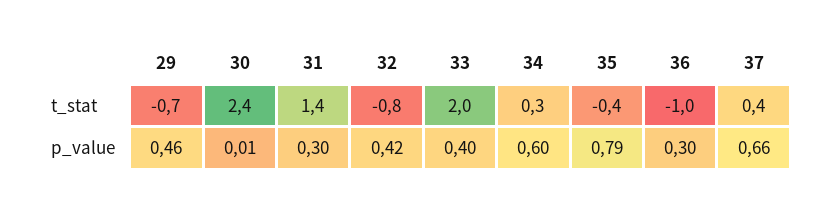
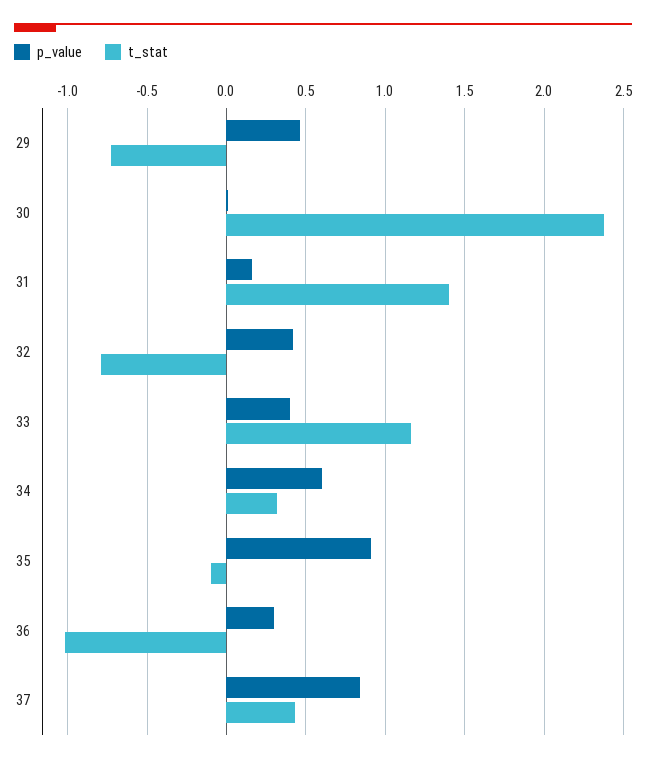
t_stat, 33: 2 -> 1.15
t_stat, 35: -0.4 -> -0.1
p_value, 31: 0.3 -> 0.15
p_value, 35: 0.79 -> 0.9
p_value, 37: 0.66 -> 0.85

